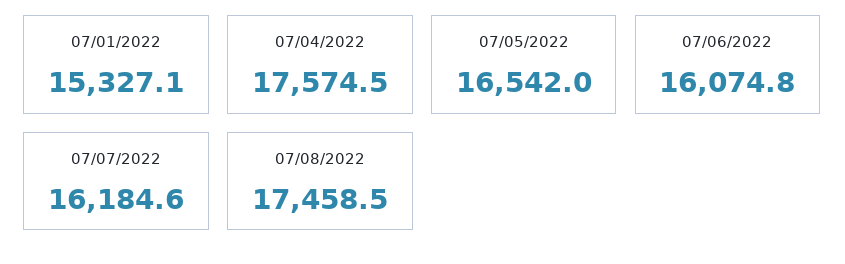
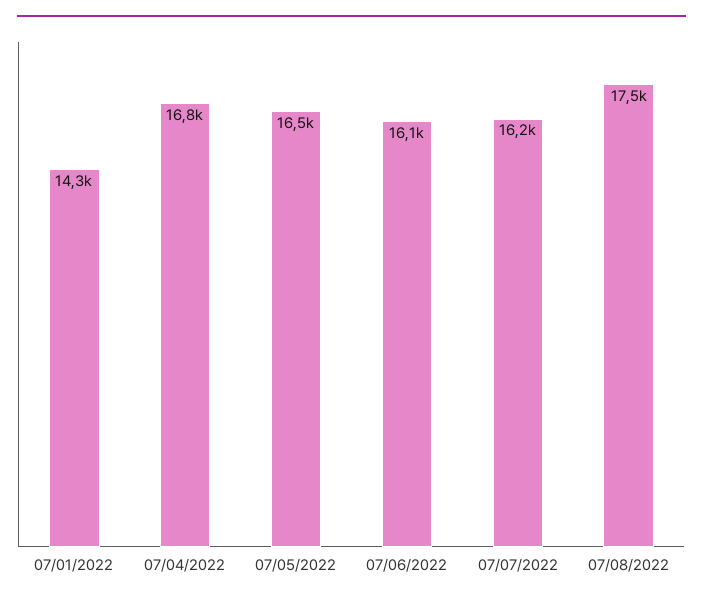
07/01/2022: 15327.1 -> 14300
07/04/2022: 17574.5 -> 16800

